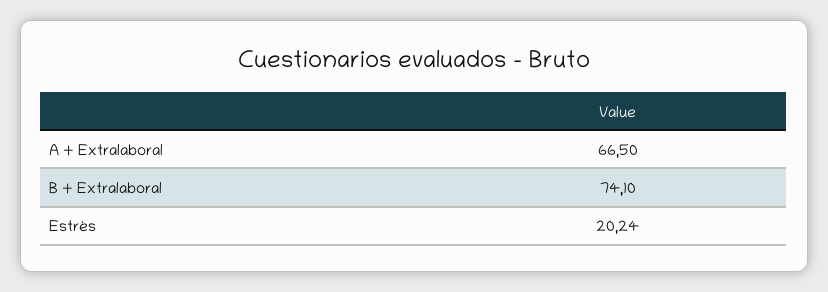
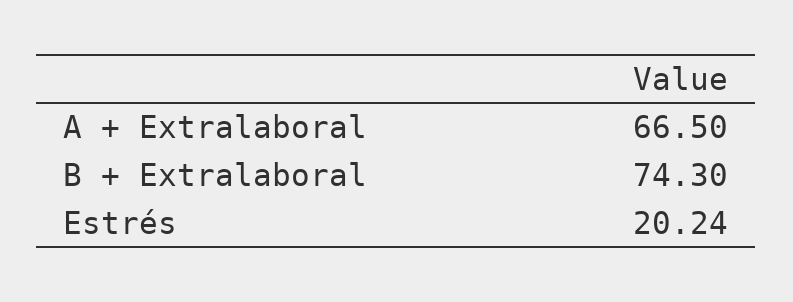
B + Extralaboral: 74.1 -> 74.3

